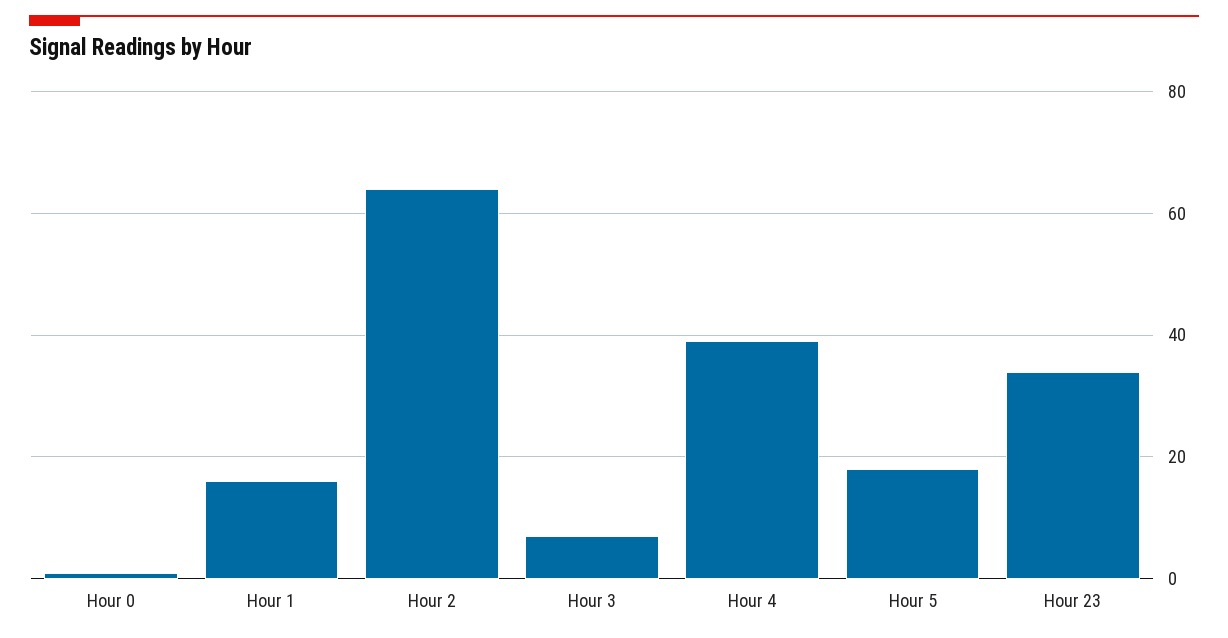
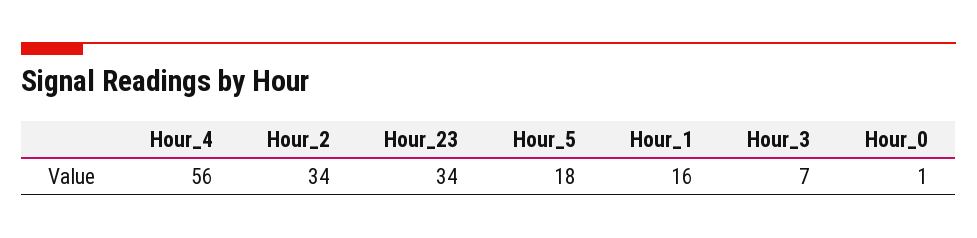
Hour 2: 65 -> 34
Hour 4: 40 -> 56

